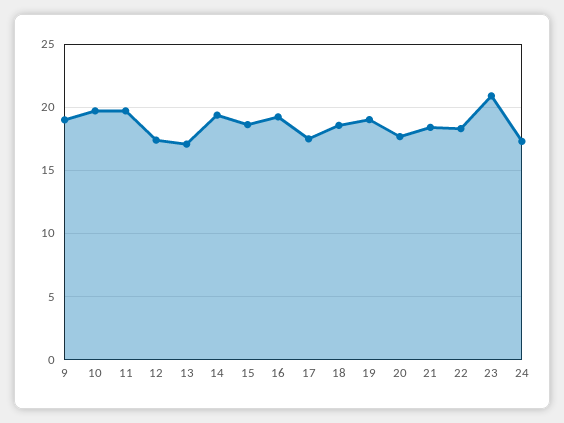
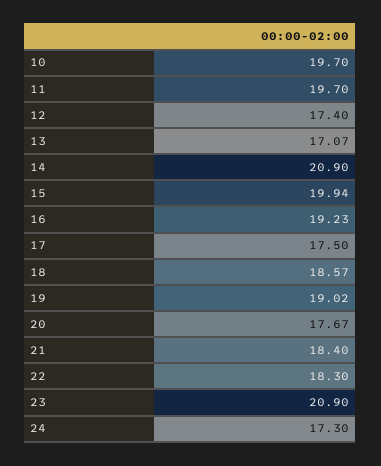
9: 19 -> none
14: 19.5 -> 20.9
15: 18.5 -> 19.94

